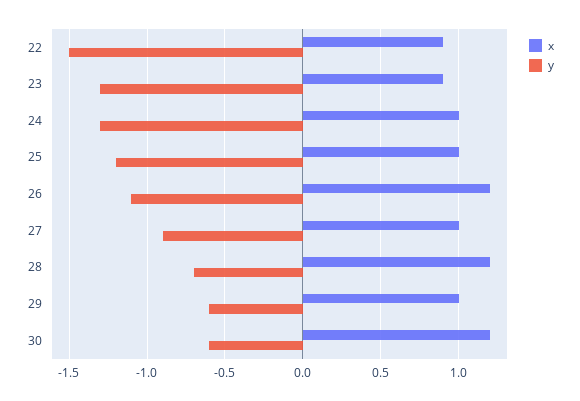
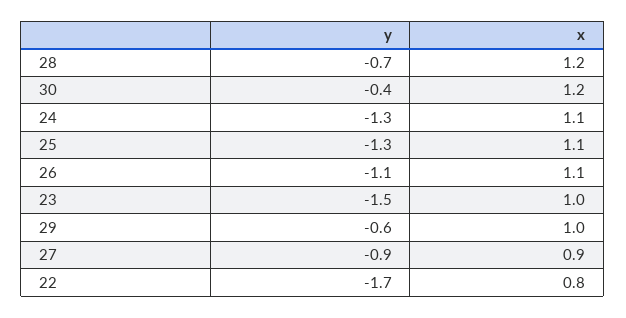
x, 22: 0.9 -> 0.8
y, 22: -1.5 -> -1.7
x, 23: 0.9 -> 1
y, 23: -1.3 -> -1.5
x, 24: 1 -> 1.1
x, 25: 1 -> 1.1
y, 25: -1.2 -> -1.3
x, 26: 1.2 -> 1.1
x, 27: 1 -> 0.9
y, 30: -0.6 -> -0.4

